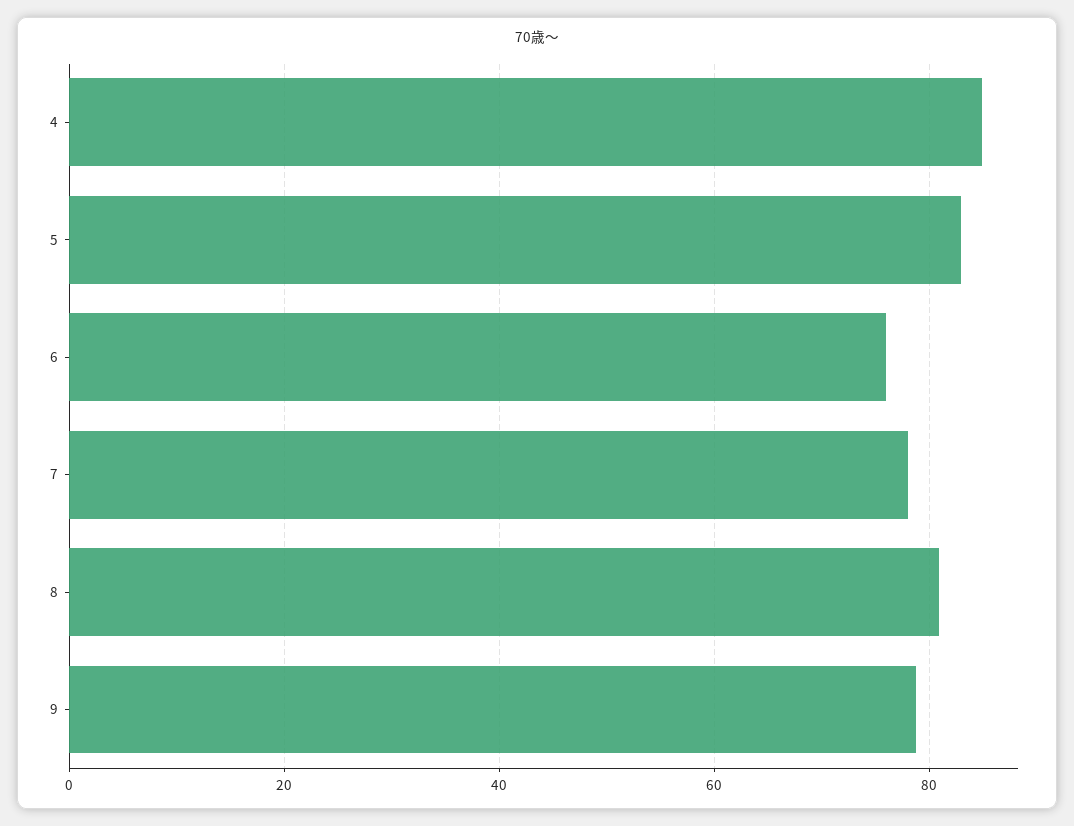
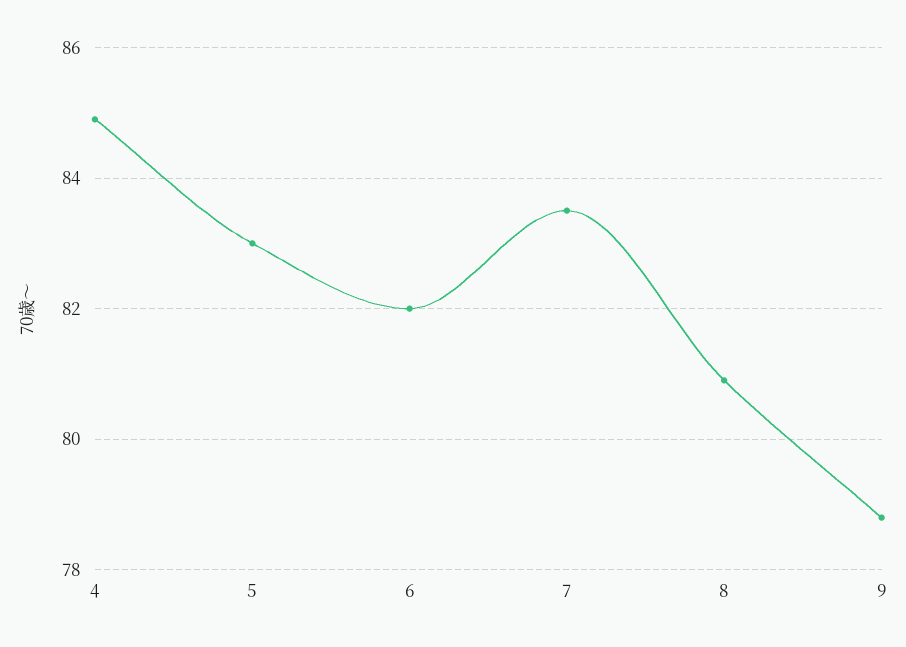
6: 76 -> 82
7: 78 -> 83.5

